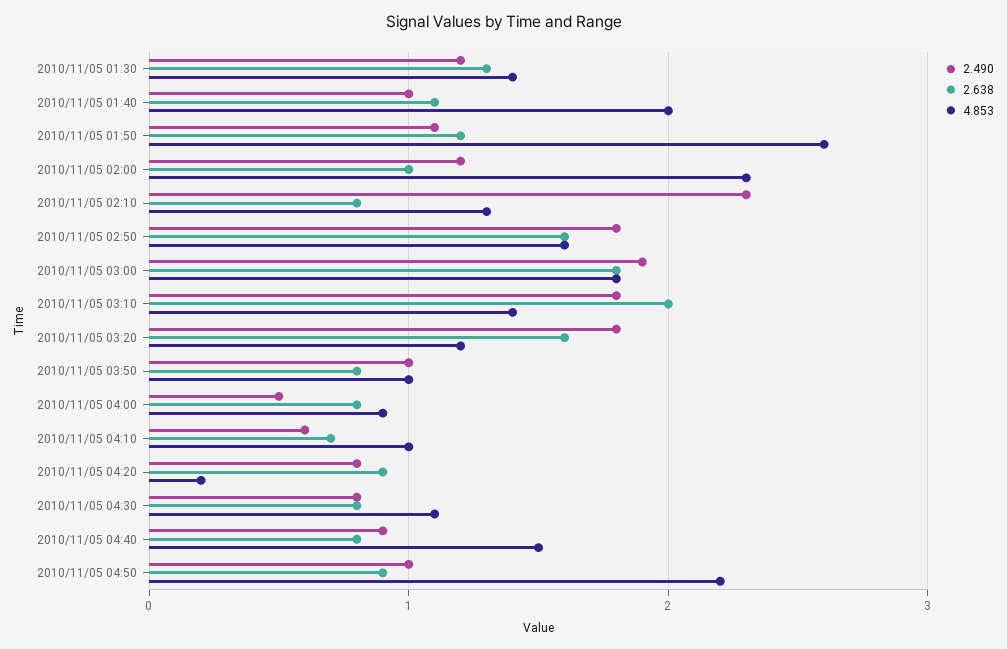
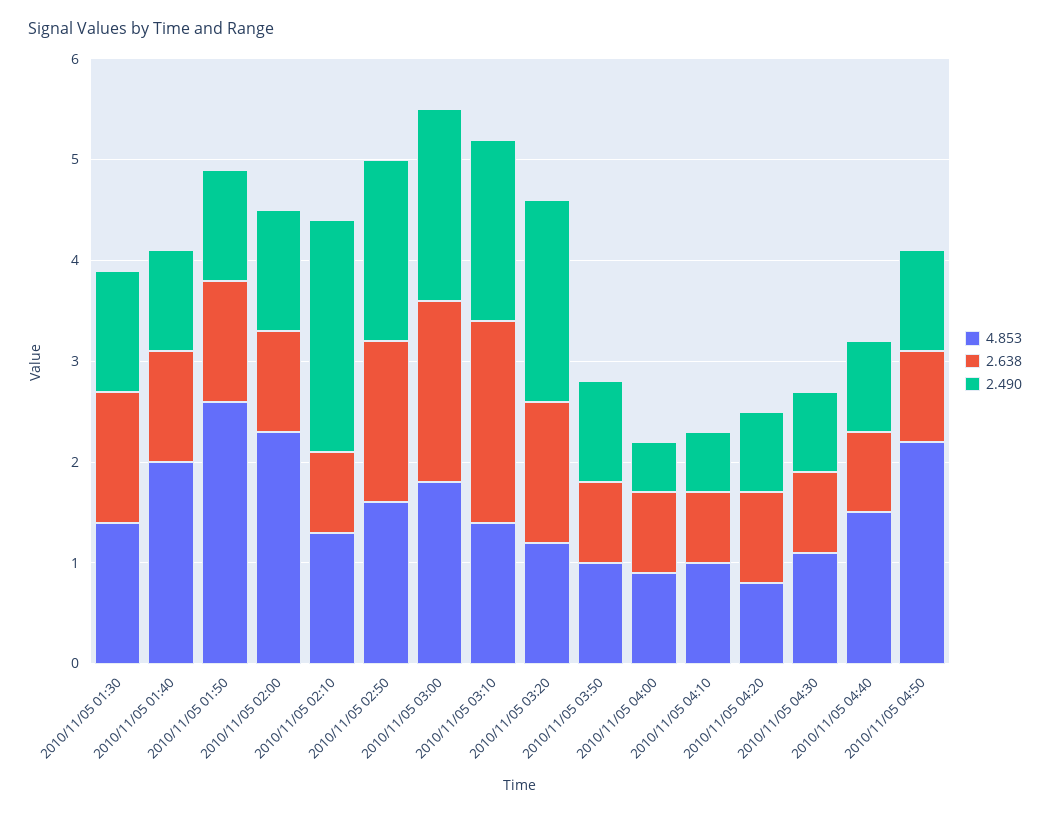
2.490, 2010/11/05 03:20: 1.8 -> 2
2.638, 2010/11/05 03:20: 1.6 -> 1.4
4.853, 2010/11/05 04:20: 0.2 -> 0.8

